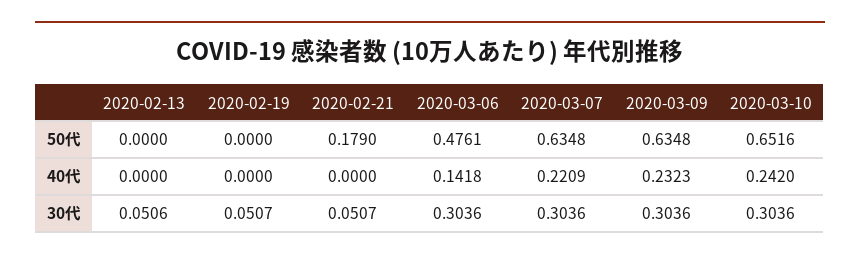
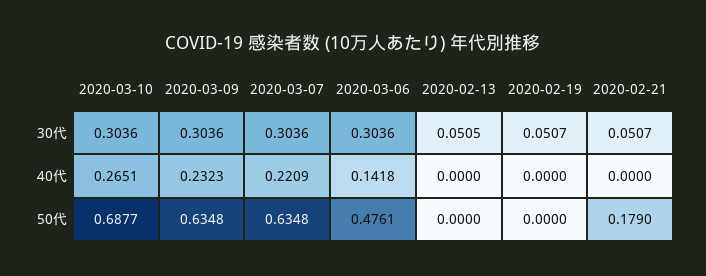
2020-03-10, 50代: 0.6516 -> 0.6877
2020-03-10, 40代: 0.242 -> 0.2651
2020-02-13, 30代: 0.0506 -> 0.0505

